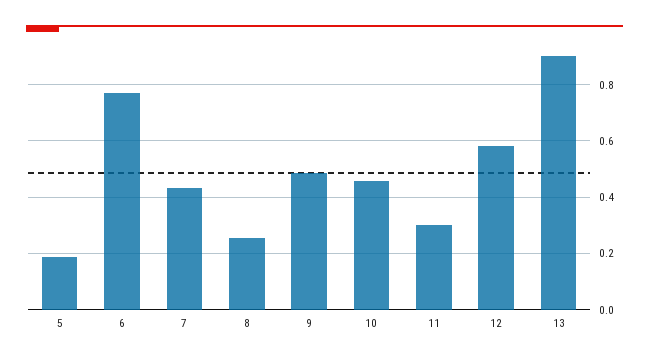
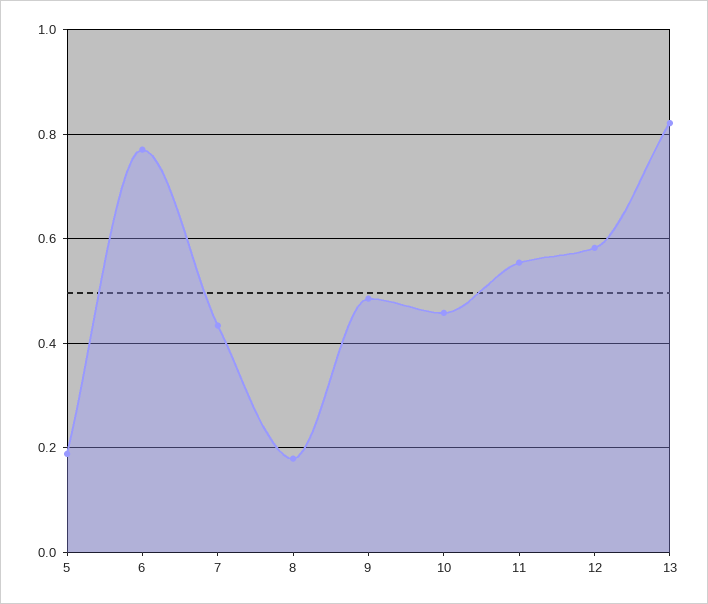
8: 0.25 -> 0.18
11: 0.3 -> 0.56
13: 0.9 -> 0.82

